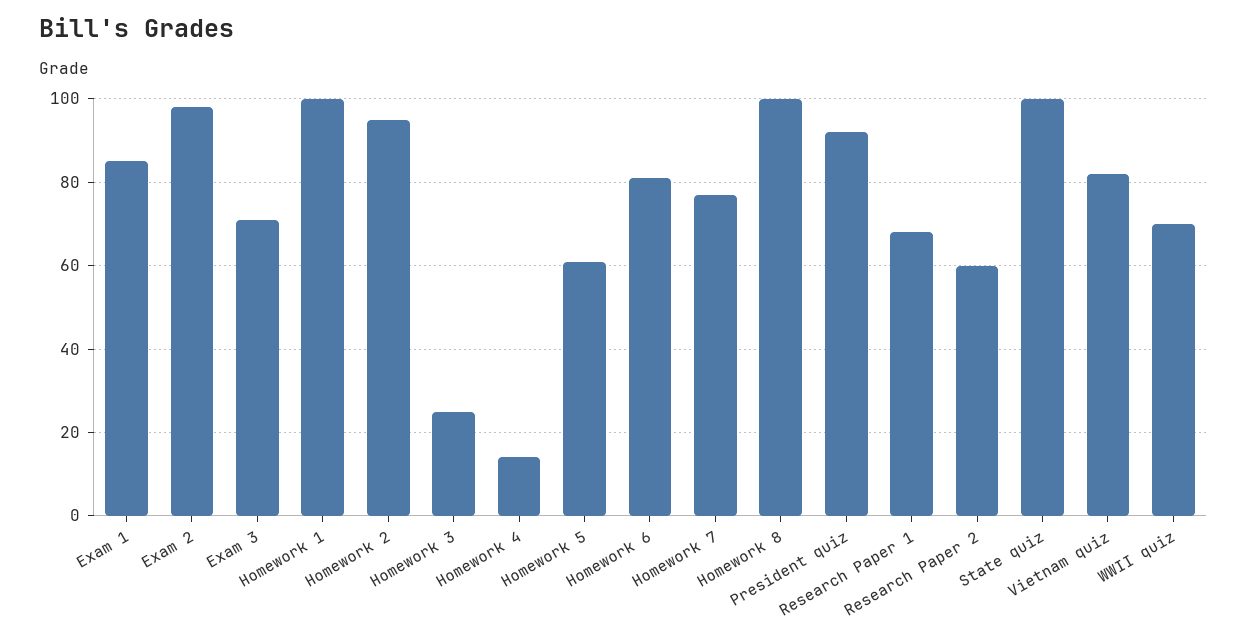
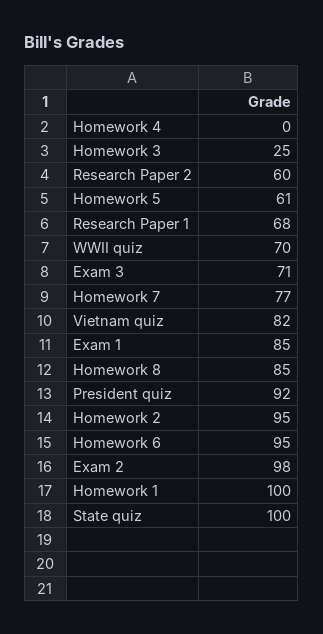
Homework 4: 15 -> 0
Homework 6: 80 -> 95
Homework 8: 100 -> 85

